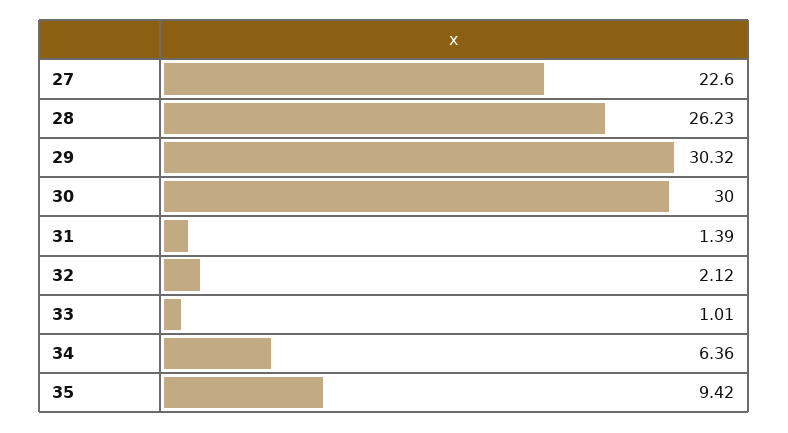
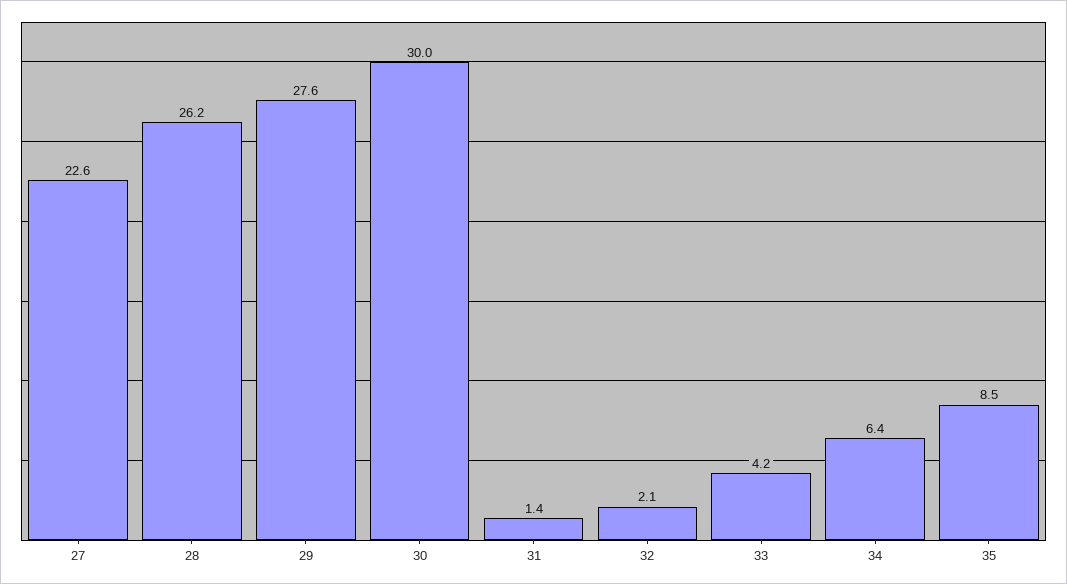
29: 30.32 -> 27.6
33: 1.01 -> 4.2
35: 9.42 -> 8.5

